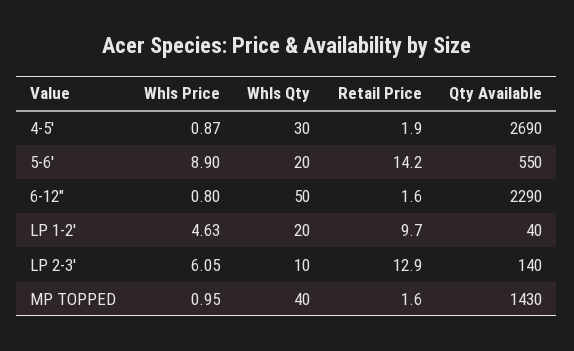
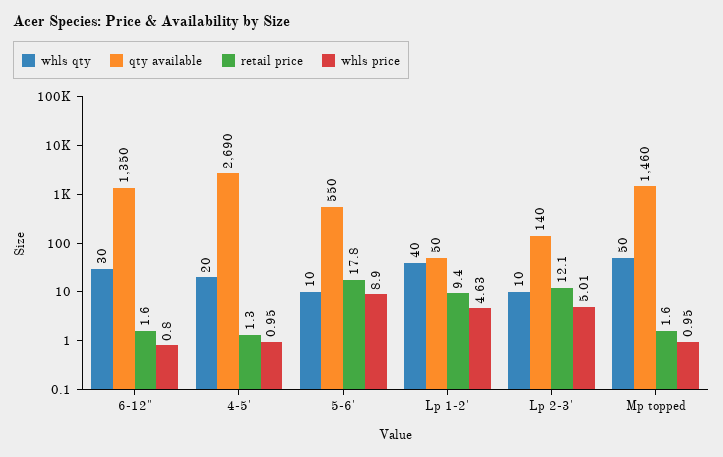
Whls Price, 4-5': 0.87 -> 0.95
Whls Qty, 4-5': 30 -> 20
Retail Price, 4-5': 1.9 -> 1.3
Whls Qty, 5-6': 20 -> 10
Retail Price, 5-6': 14.2 -> 17.8
Whls Qty, 6-12": 50 -> 30
Qty Available, 6-12": 2290 -> 1350
Whls Qty, LP 1-2': 20 -> 40
Retail Price, LP 1-2': 9.7 -> 9.4
Qty Available, LP 1-2': 40 -> 50
Whls Price, LP 2-3': 6.05 -> 5.01
Retail Price, LP 2-3': 12.9 -> 12.1
Whls Qty, MP TOPPED: 40 -> 50
Qty Available, MP TOPPED: 1430 -> 1460

